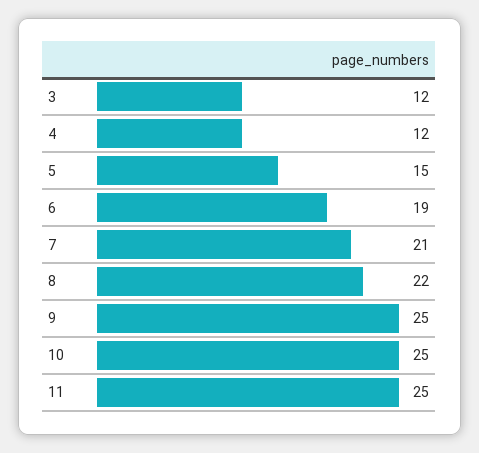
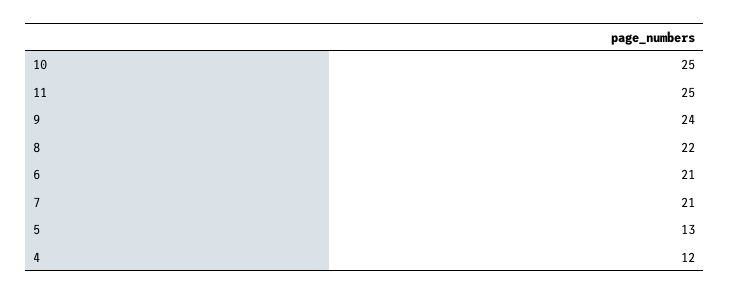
3: 12 -> none
5: 15 -> 13
6: 19 -> 21
9: 25 -> 24

